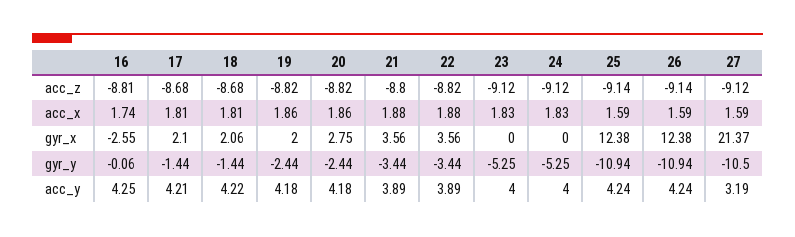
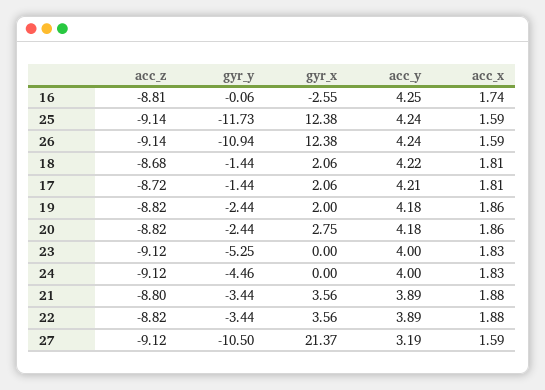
17, acc_z: -8.68 -> -8.72
17, gyr_x: 2.1 -> 2.06
24, gyr_y: -5.25 -> -4.46
25, gyr_y: -10.94 -> -11.73

